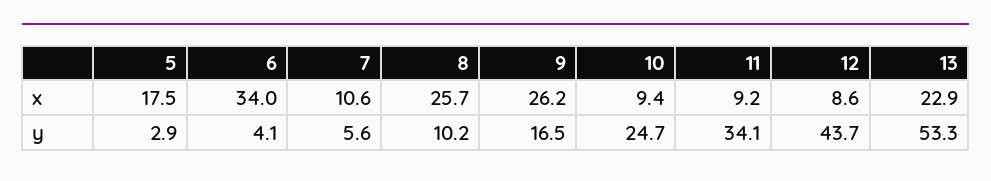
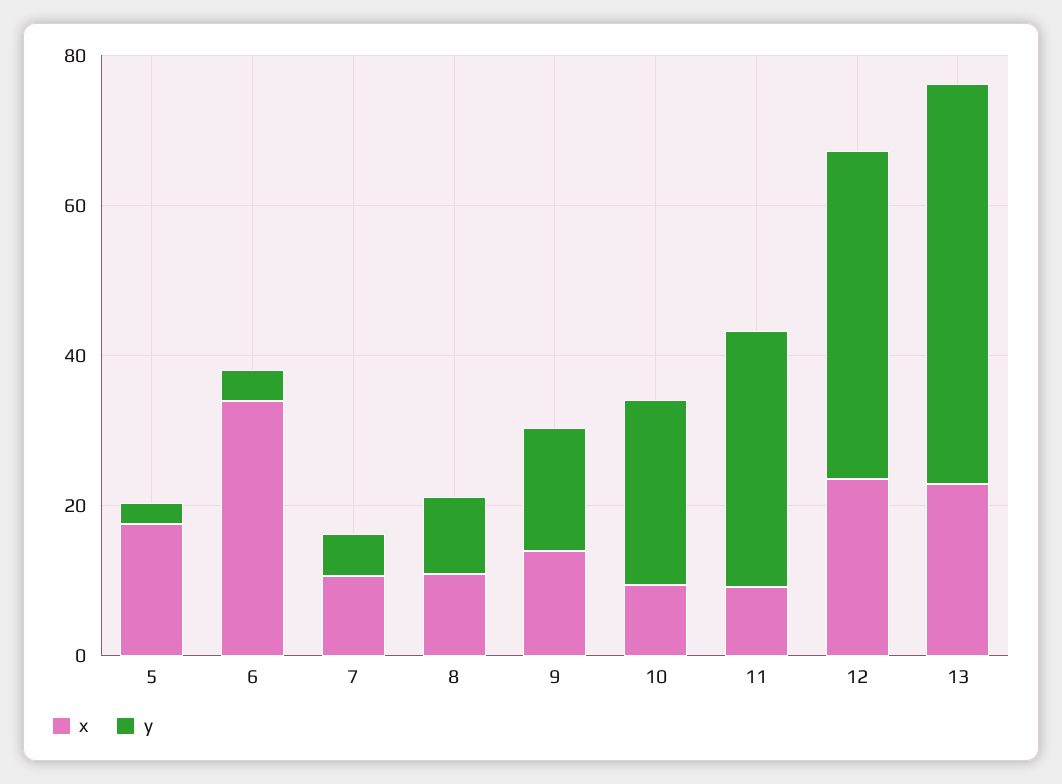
x, 8: 25.7 -> 10
x, 9: 26.2 -> 15
x, 12: 8.6 -> 25

